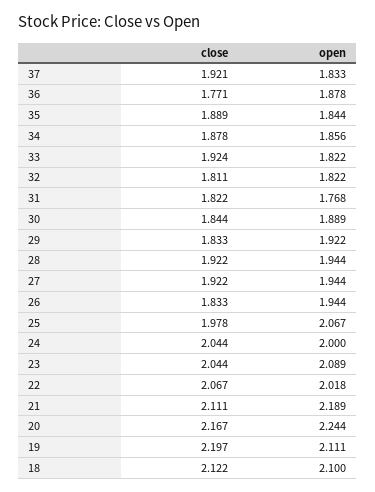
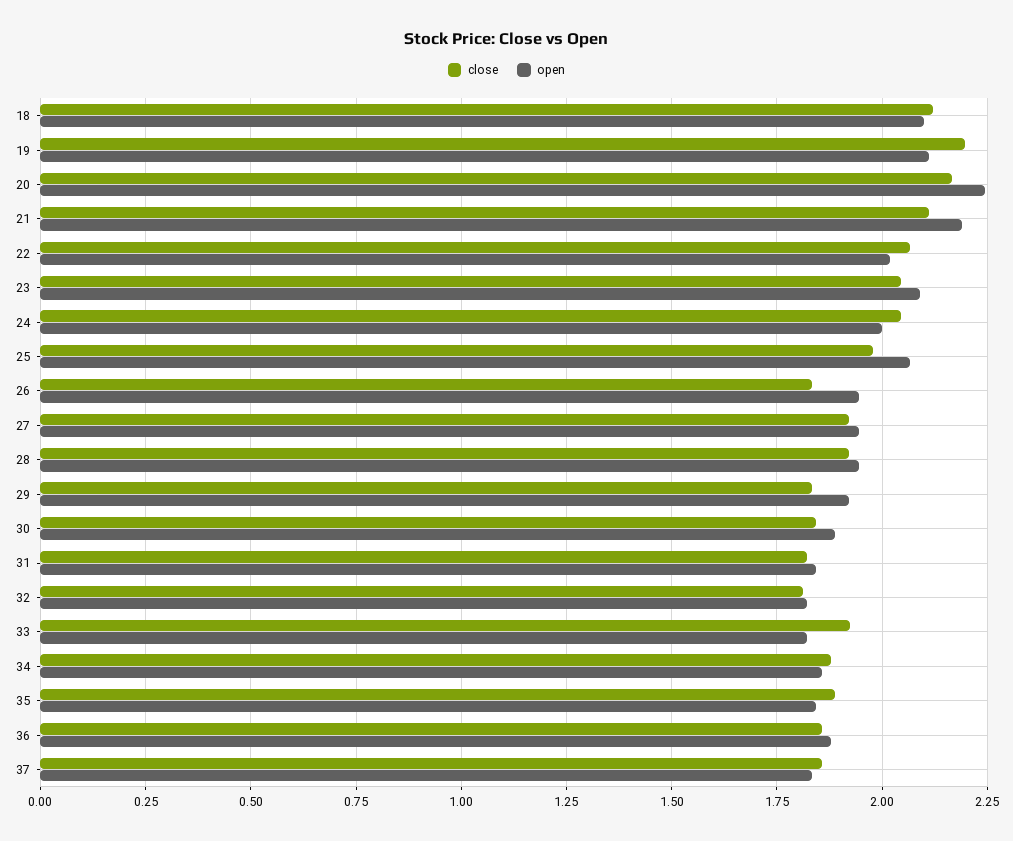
close, 37: 1.921 -> 1.85
close, 36: 1.771 -> 1.85
open, 31: 1.768 -> 1.85

